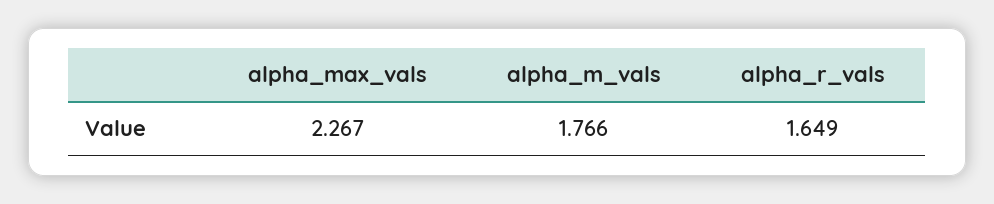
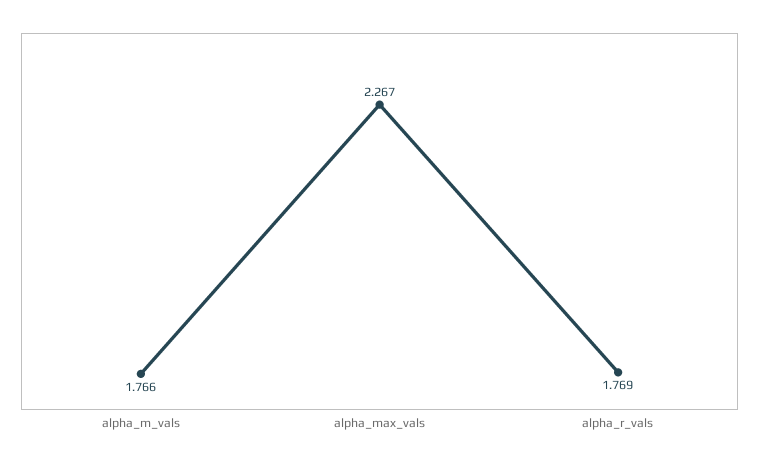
alpha_r_vals: 1.649 -> 1.769

